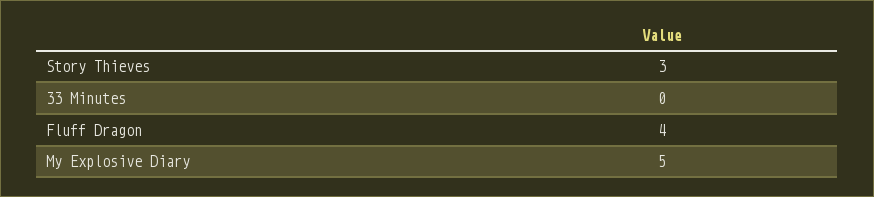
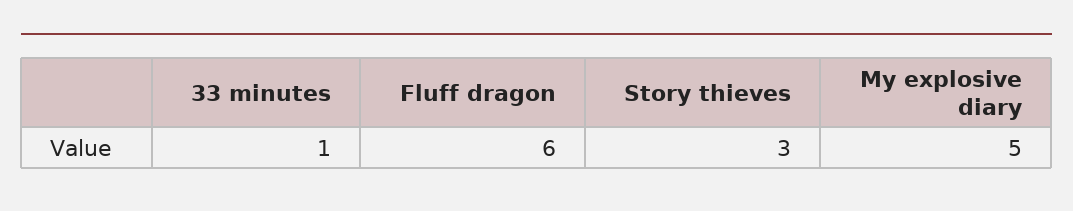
33 Minutes: 0 -> 1
Fluff Dragon: 4 -> 6

